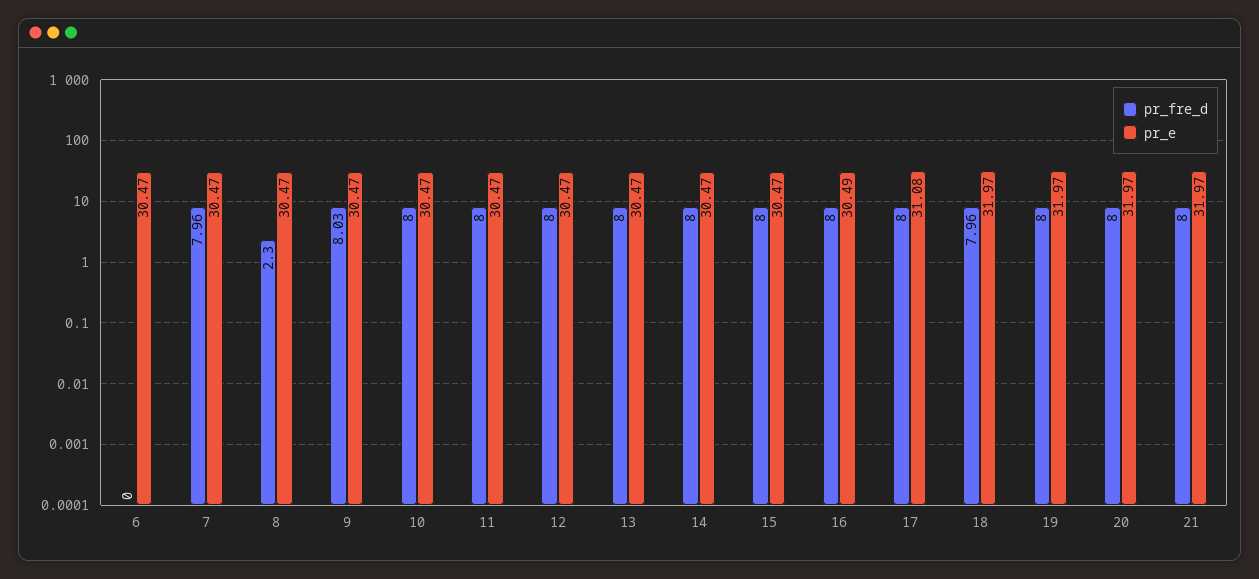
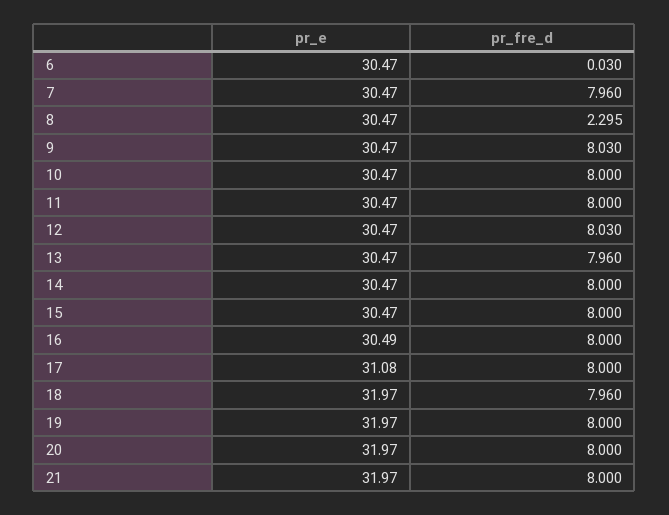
pr_fre_d, 6: 0 -> 0.03
pr_fre_d, 12: 8 -> 8.03
pr_fre_d, 13: 8 -> 7.96

